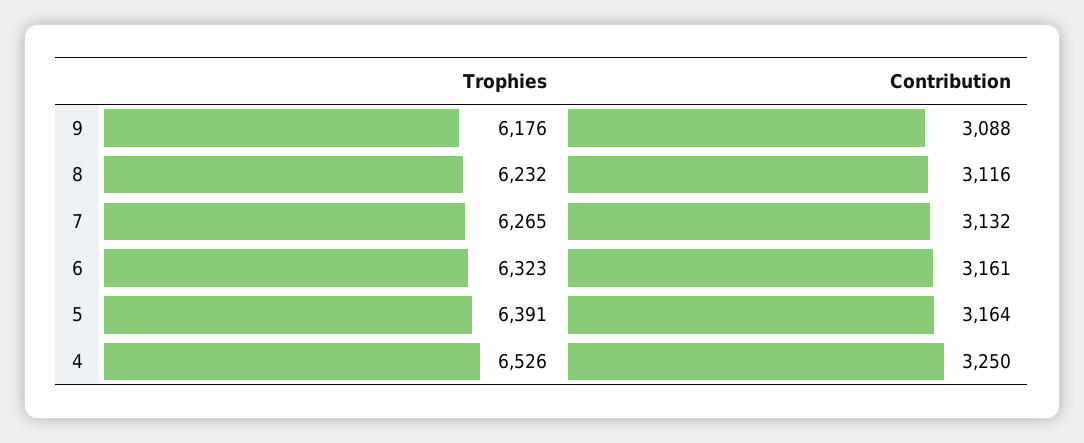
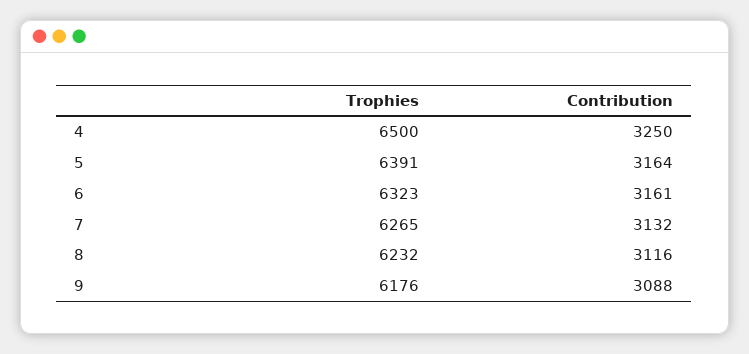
Trophies, 4: 6526 -> 6500

